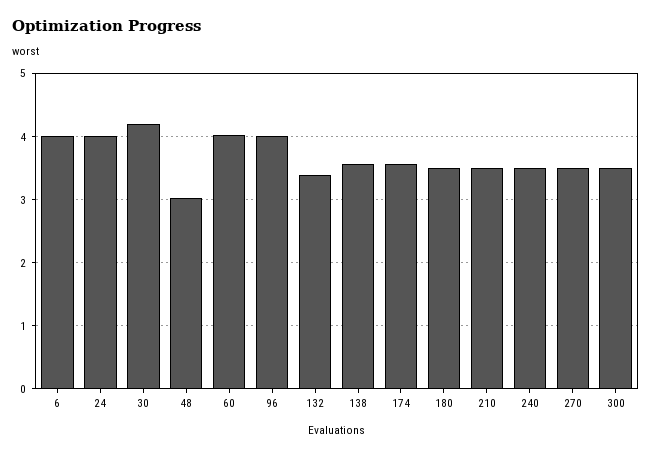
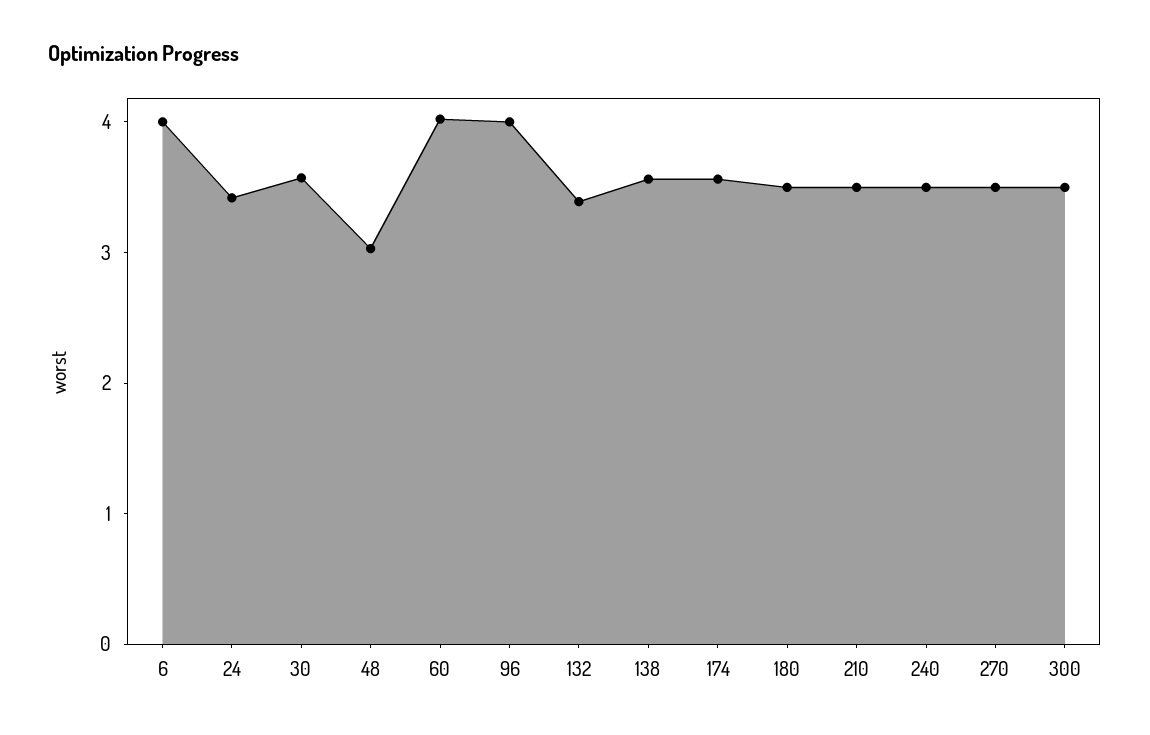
24: 4 -> 3.4
30: 4.2 -> 3.6

